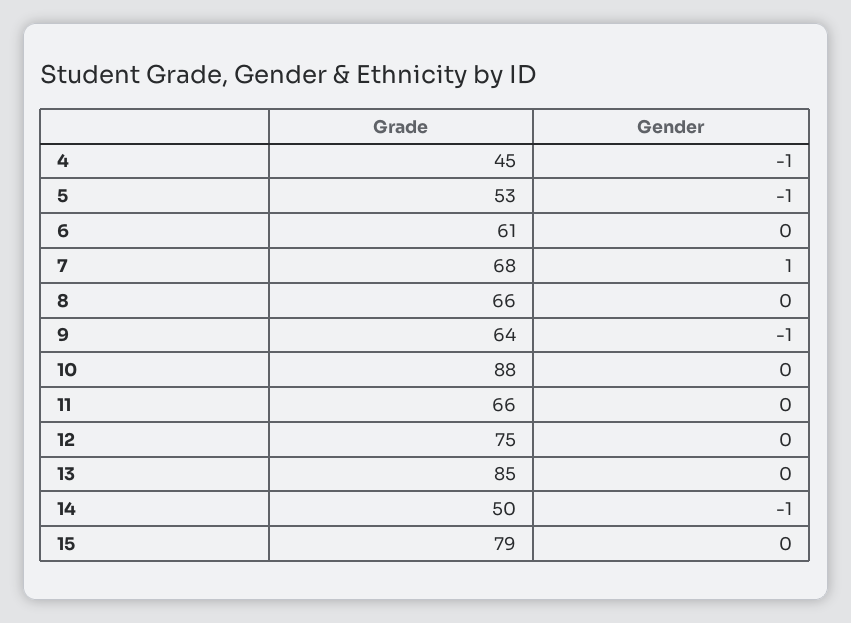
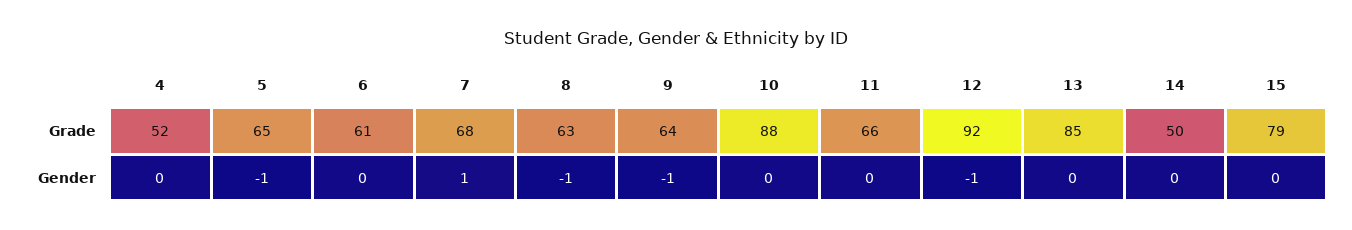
Grade, 4: 45 -> 52
Gender, 4: -1 -> 0
Grade, 5: 53 -> 65
Grade, 8: 66 -> 63
Gender, 8: 0 -> -1
Grade, 12: 75 -> 92
Gender, 12: 0 -> -1
Gender, 14: -1 -> 0

